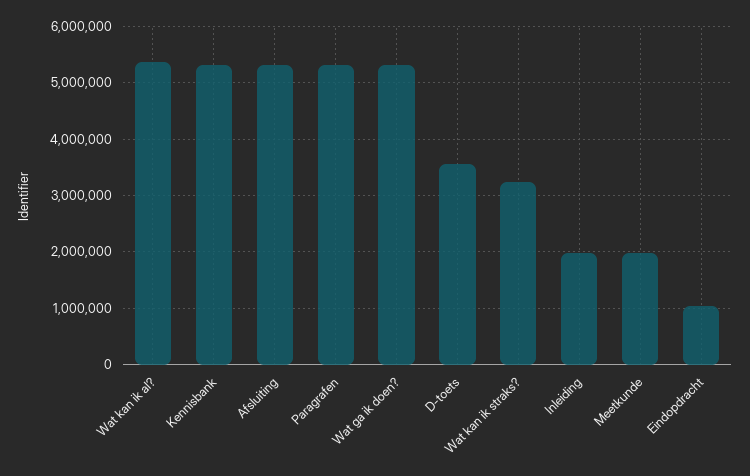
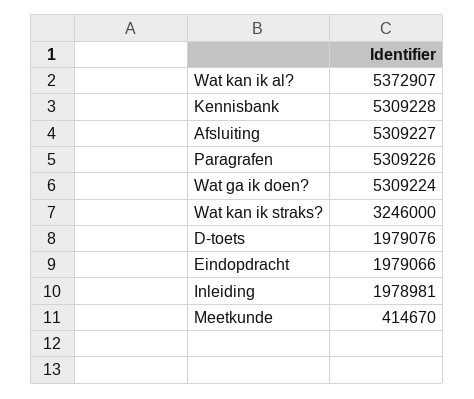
D-toets: 3600000 -> 1979076
Meetkunde: 2000000 -> 414670
Eindopdracht: 1000000 -> 1979066

